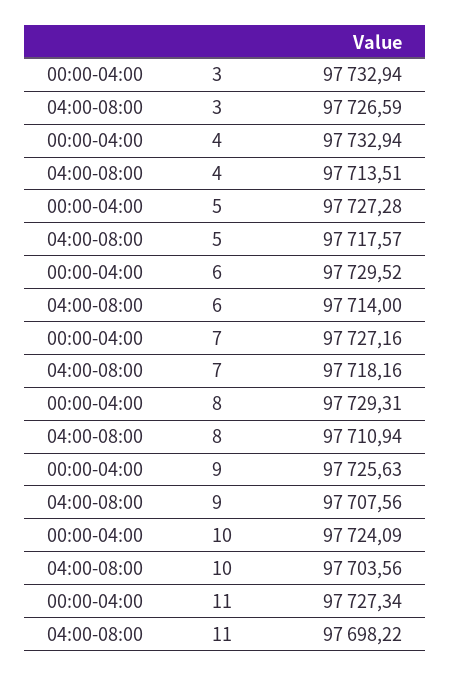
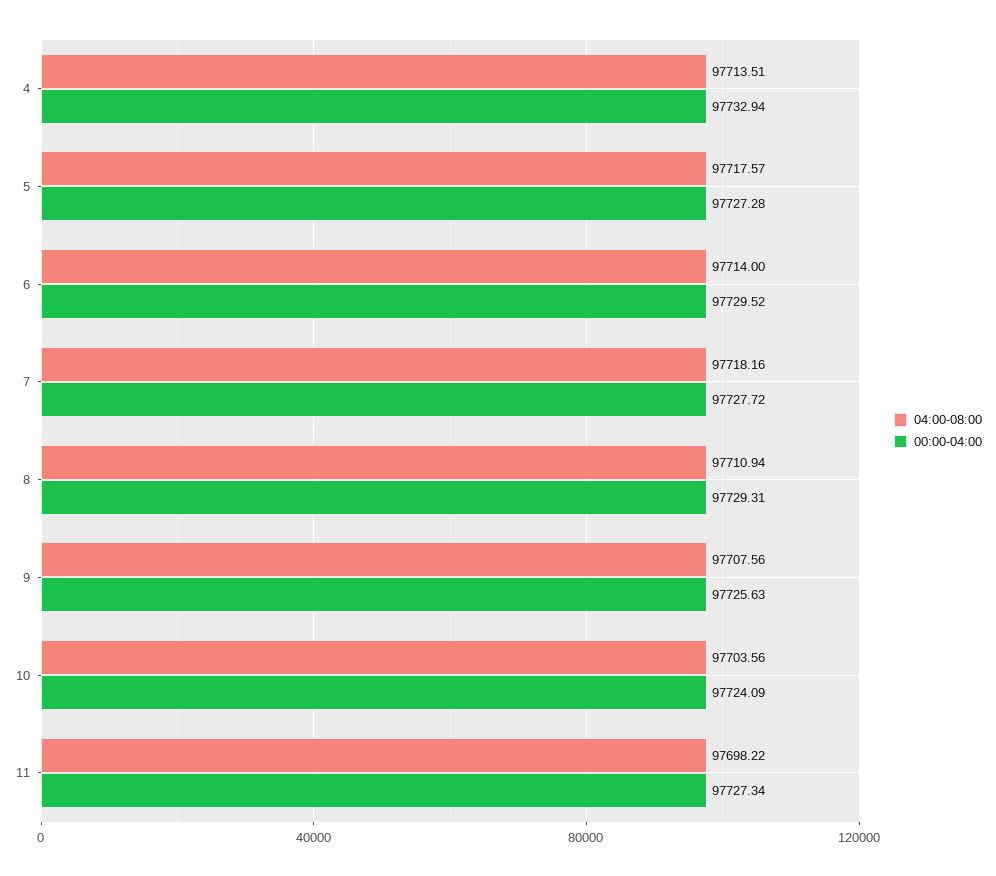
00:00-04:00, 3: 97732.94 -> none
04:00-08:00, 3: 97726.59 -> none
00:00-04:00, 7: 97727.16 -> 97727.72

